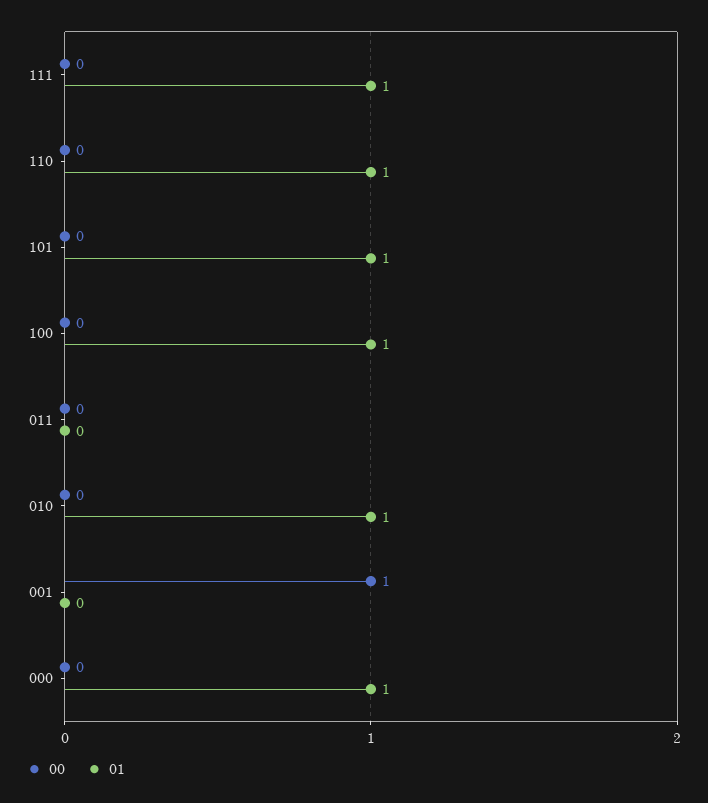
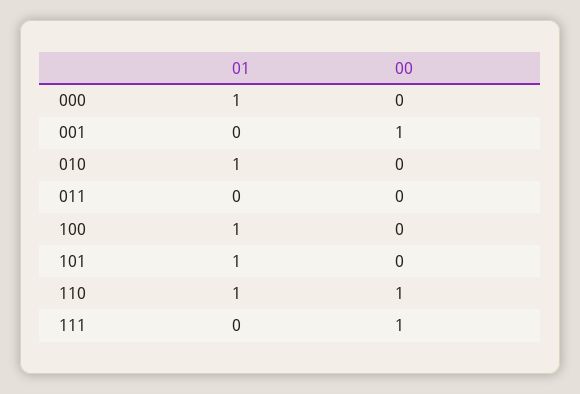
00, 111: 0 -> 1
01, 111: 1 -> 0
00, 110: 0 -> 1

